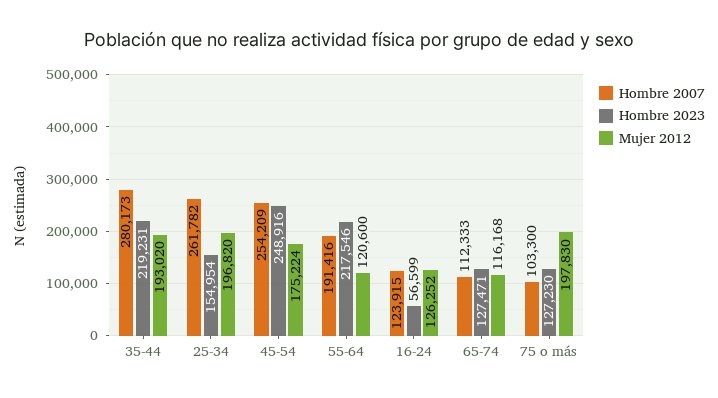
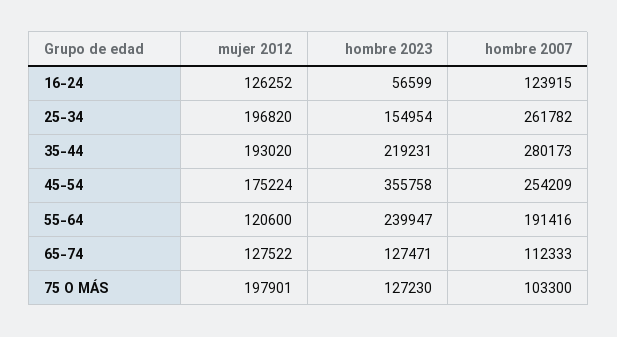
Hombre 2023, 45-54: 248916 -> 355758
Hombre 2023, 55-64: 217546 -> 239947
Mujer 2012, 65-74: 116168 -> 127522
Mujer 2012, 75 o más: 197830 -> 197901

